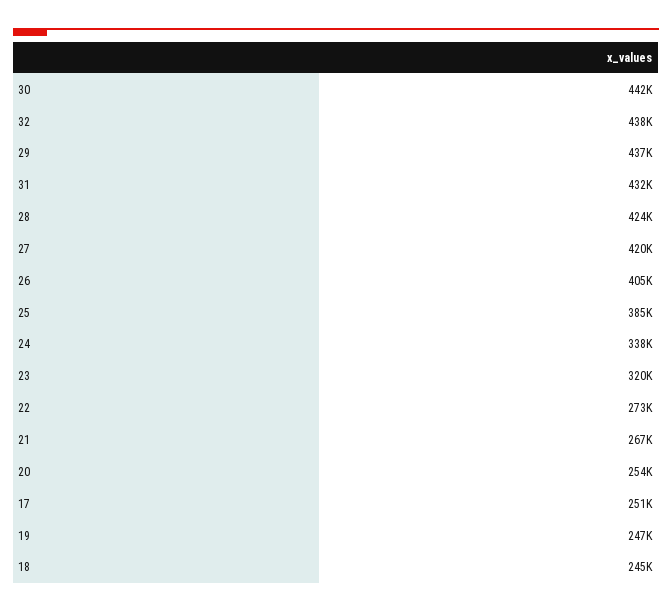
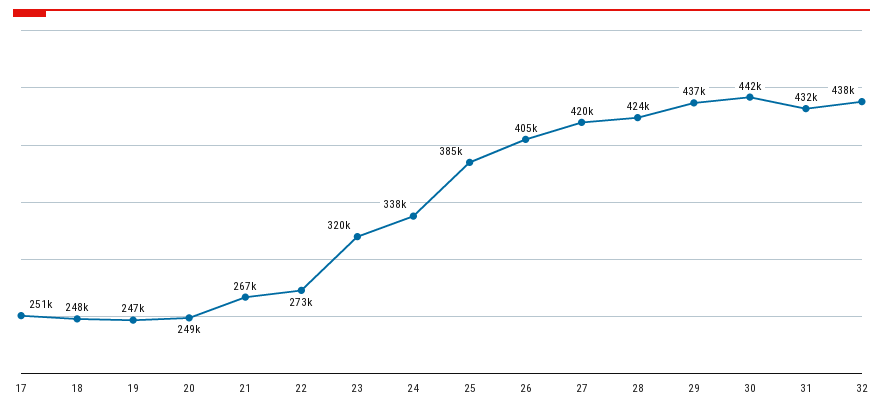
20: 254000 -> 249000
18: 245000 -> 248000

